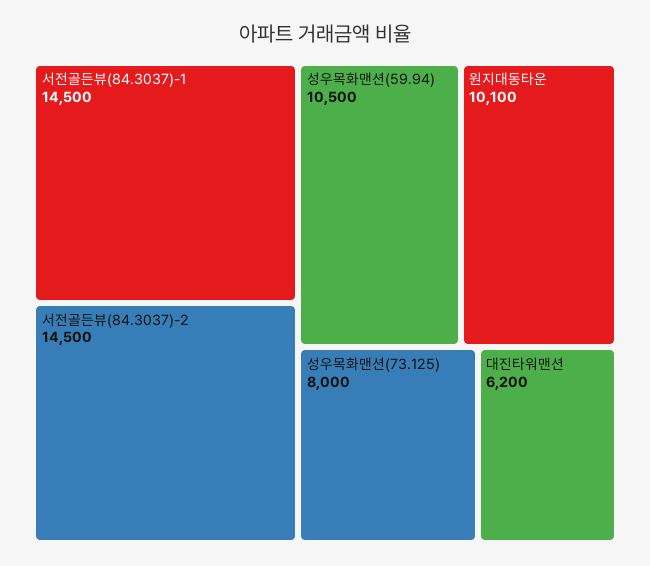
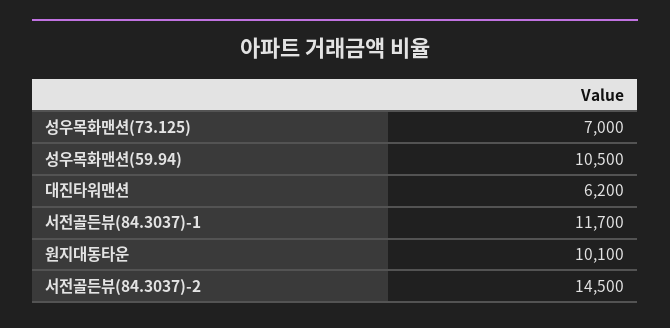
서전골든뷰(84.3037)-1: 14500 -> 11700
성우목화맨션(73.125): 8000 -> 7000

